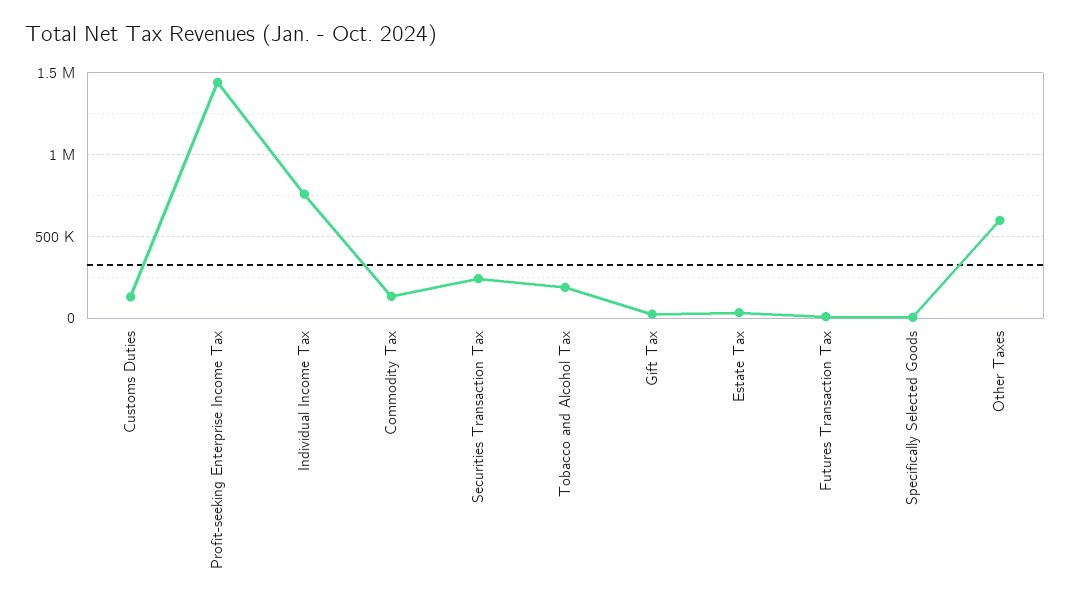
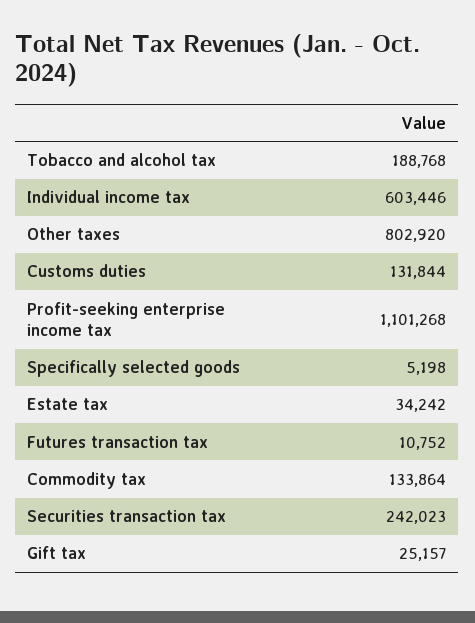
Profit-seeking Enterprise Income Tax: 1450000 -> 1101268
Individual Income Tax: 750000 -> 603446
Other Taxes: 600000 -> 802920

